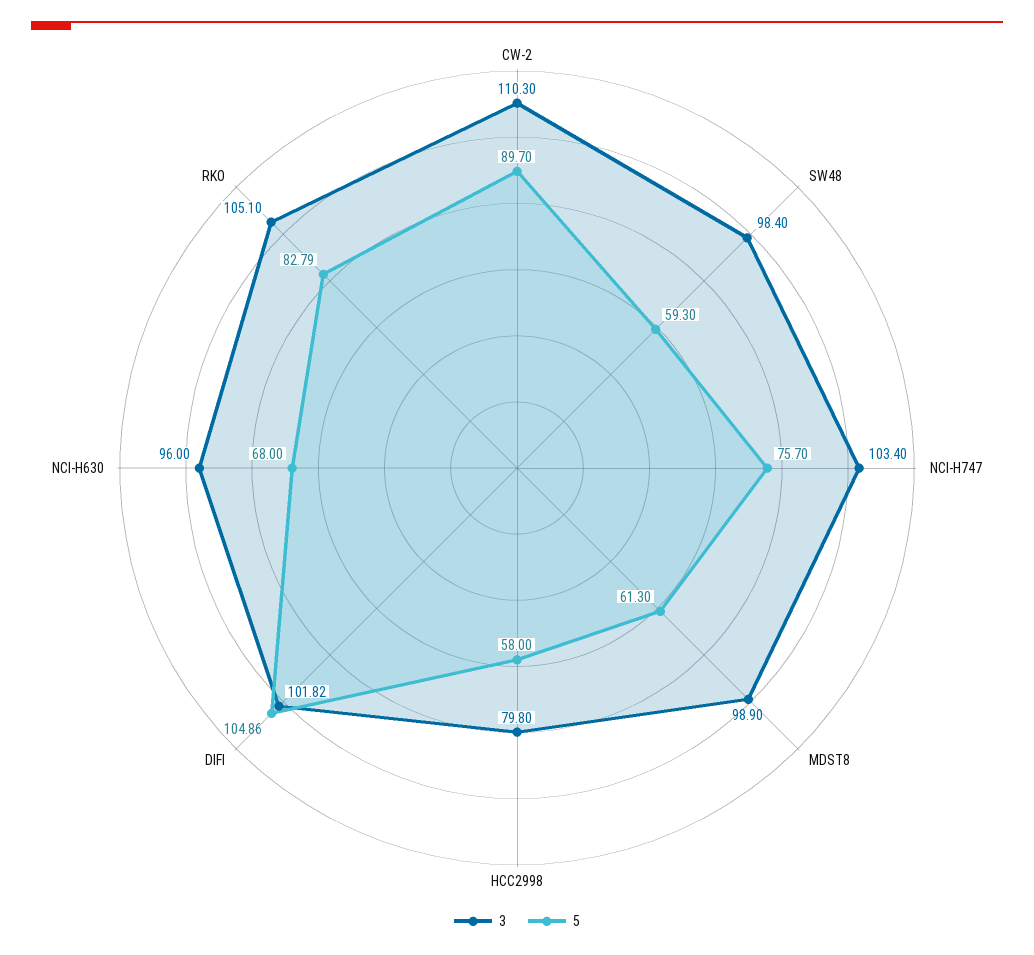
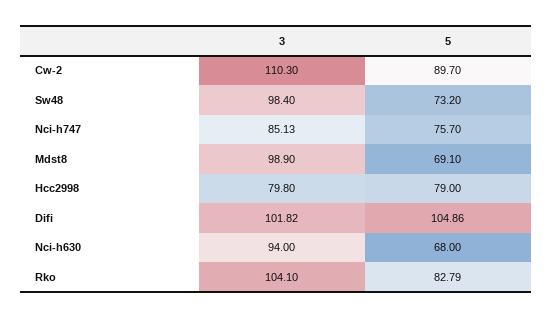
5, SW48: 59.3 -> 73.2
3, NCI-H747: 103.4 -> 85.13
5, MDST8: 61.3 -> 69.1
5, HCC2998: 58 -> 79
3, NCI-H630: 96 -> 94
3, RKO: 105.1 -> 104.1

